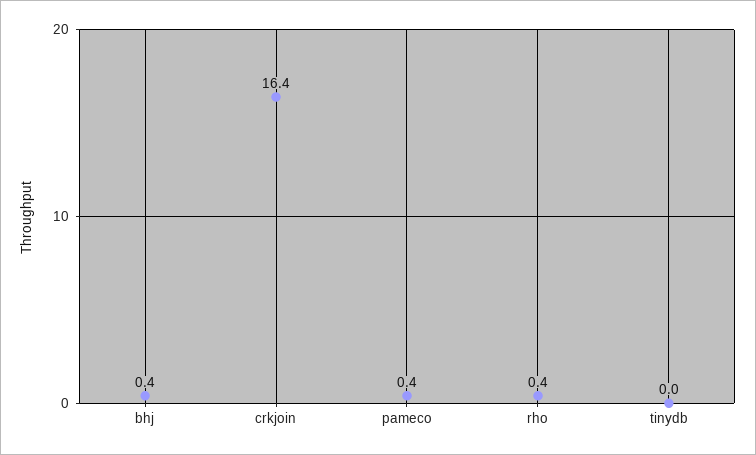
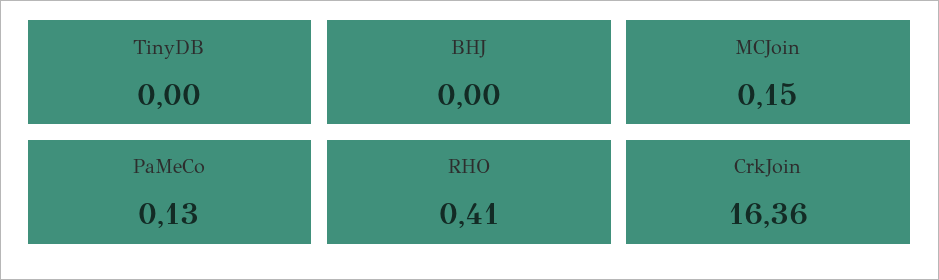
bhj: 0.4 -> 0
pameco: 0.4 -> 0.13
MCJoin: none -> 0.15

